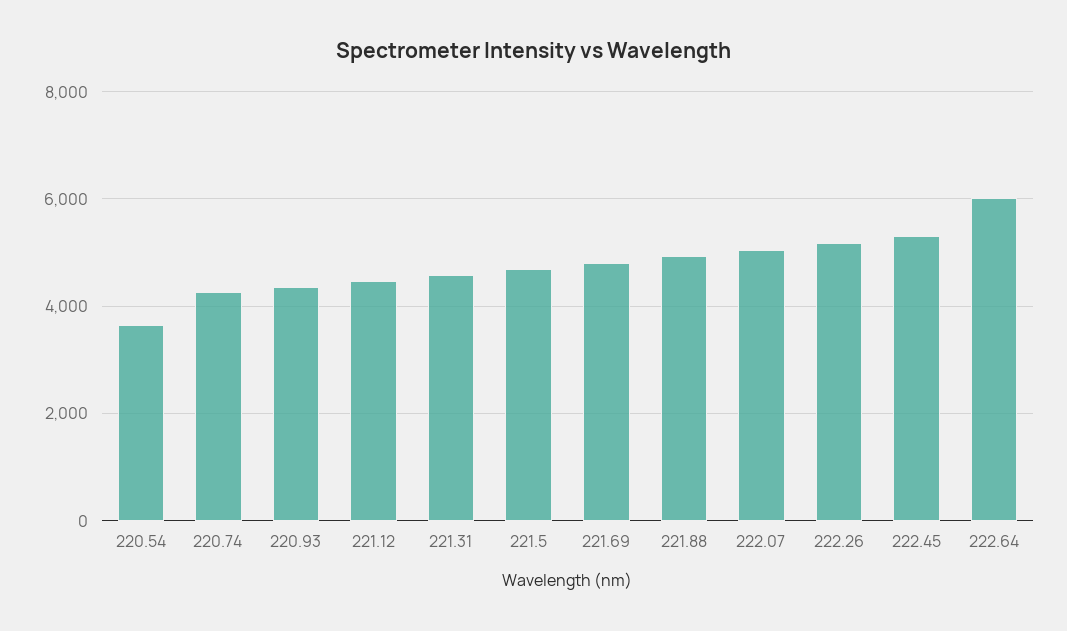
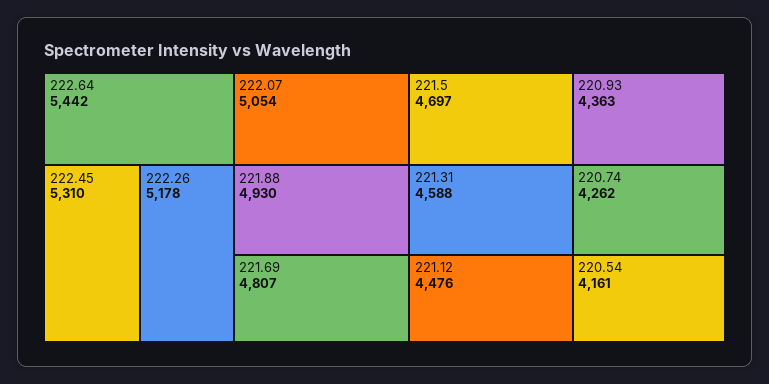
220.54: 3600 -> 4161
222.64: 6000 -> 5442

